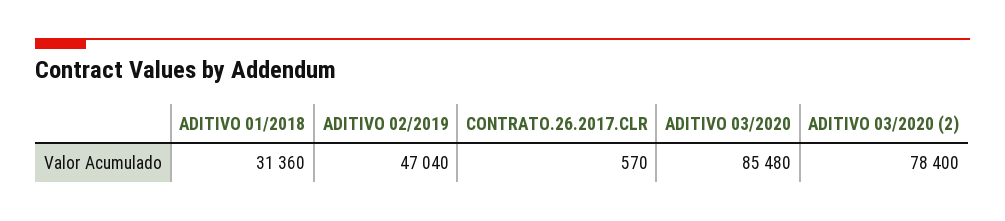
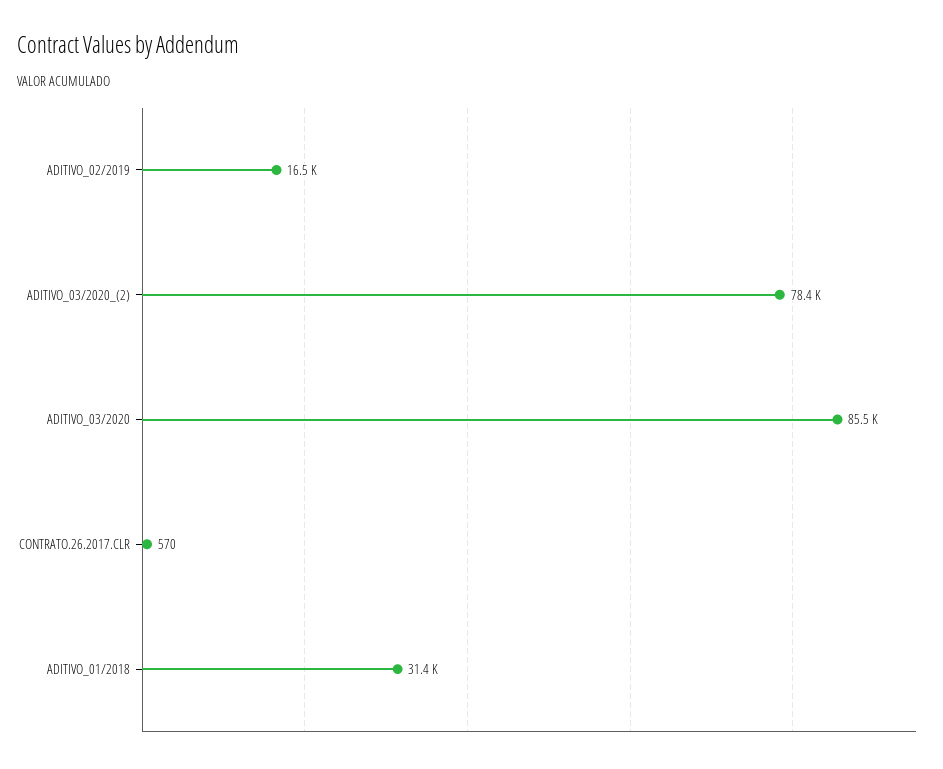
ADITIVO 02/2019: 47040 -> 16500

